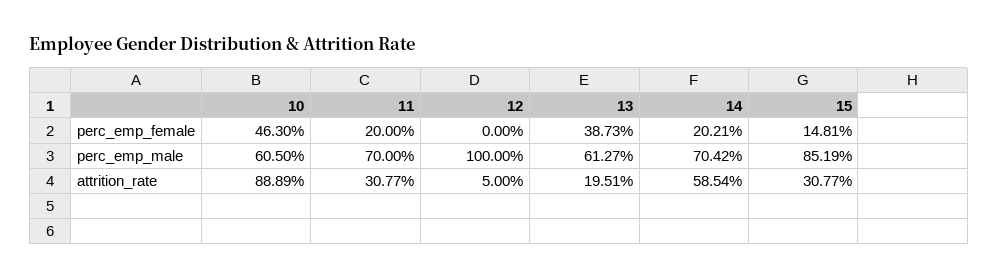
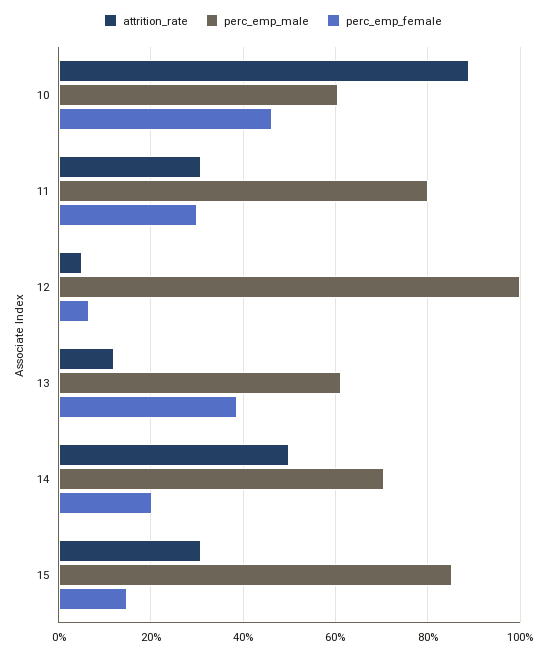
perc_emp_female, 11: 20 -> 30
perc_emp_female, 12: 0 -> 6
perc_emp_male, 11: 70 -> 80
attrition_rate, 13: 19.51 -> 12
attrition_rate, 14: 58.54 -> 50

